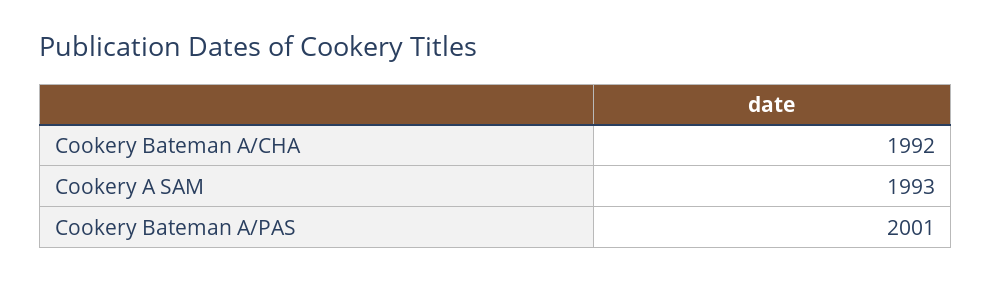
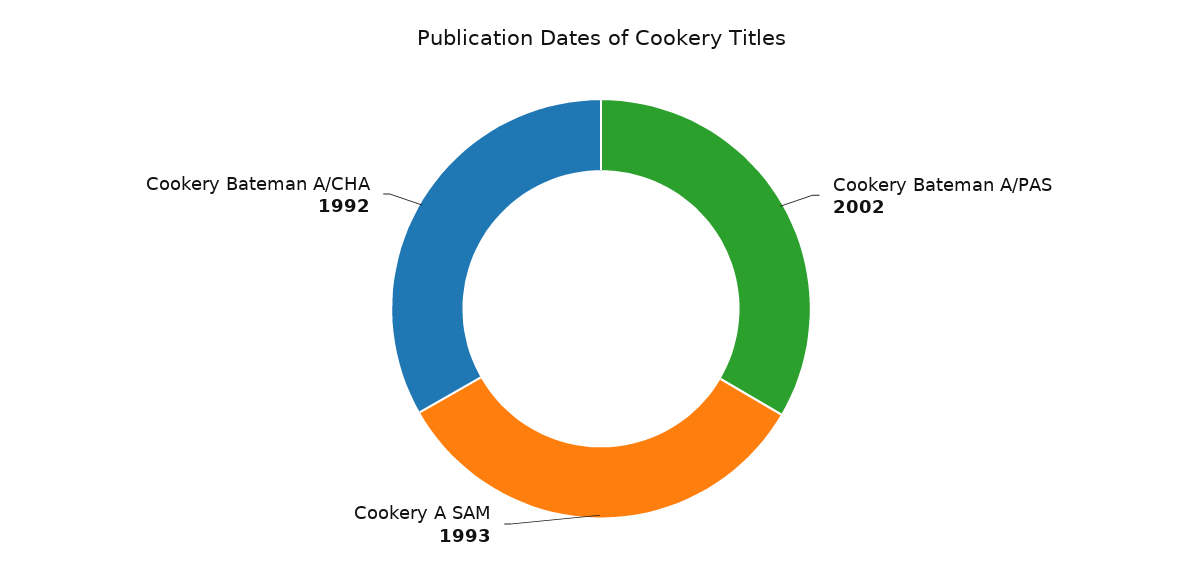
Cookery Bateman A/PAS: 2001 -> 2002

